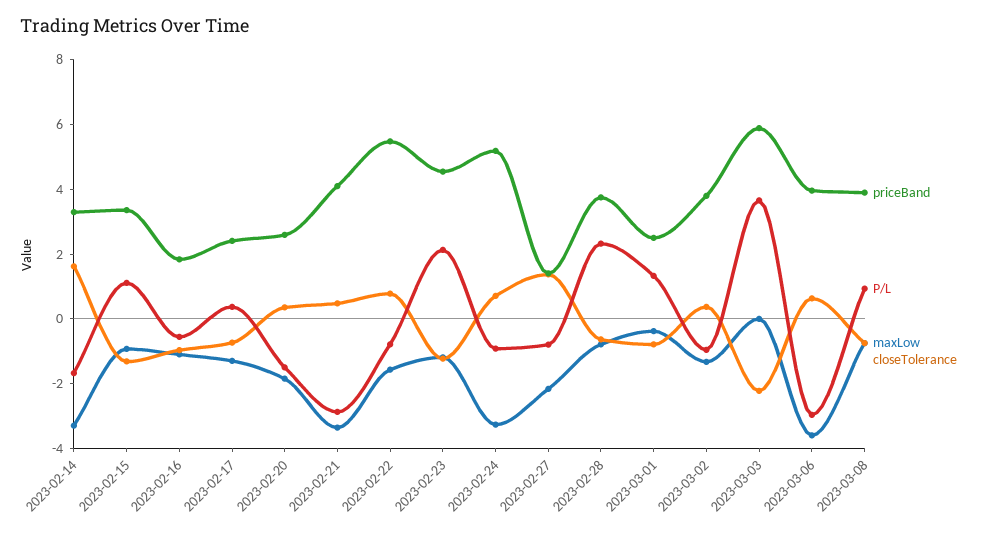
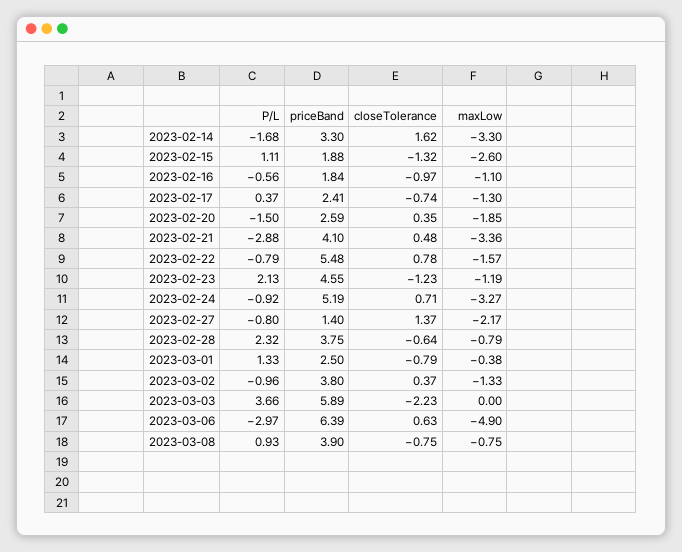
priceBand, 2023-02-15: 3.5 -> 1.88
maxLow, 2023-02-15: -1 -> -2.6
priceBand, 2023-03-06: 4 -> 6.39
maxLow, 2023-03-06: -3.5 -> -4.9

